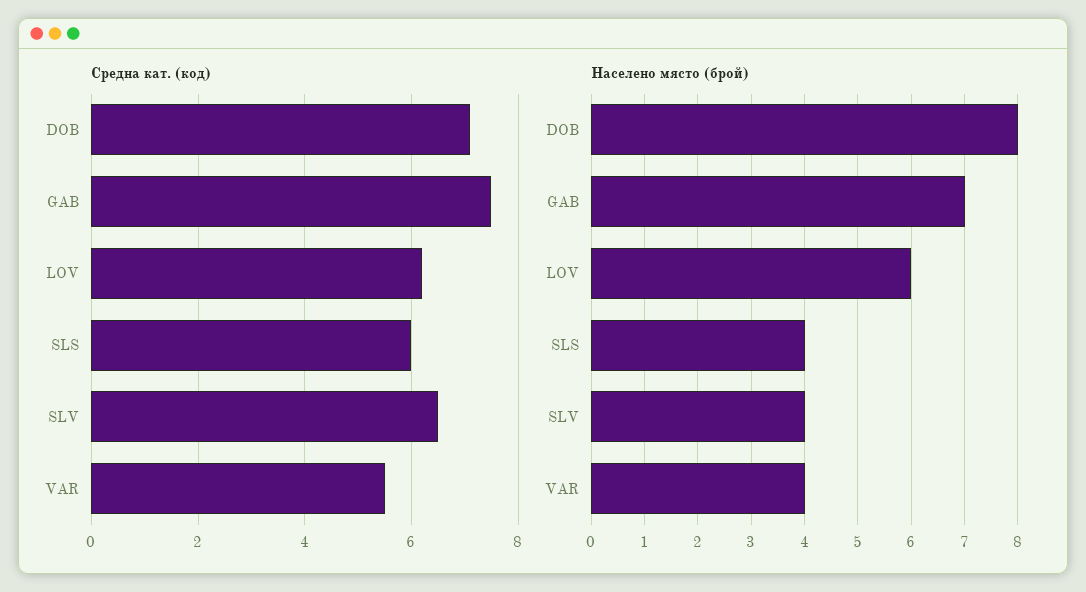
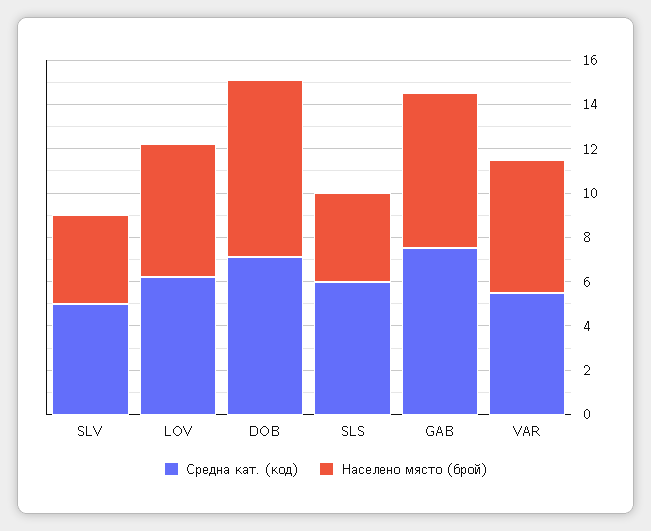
Средна кат. (код), SLV: 6.5 -> 5
Населено място (брой), VAR: 4 -> 6

